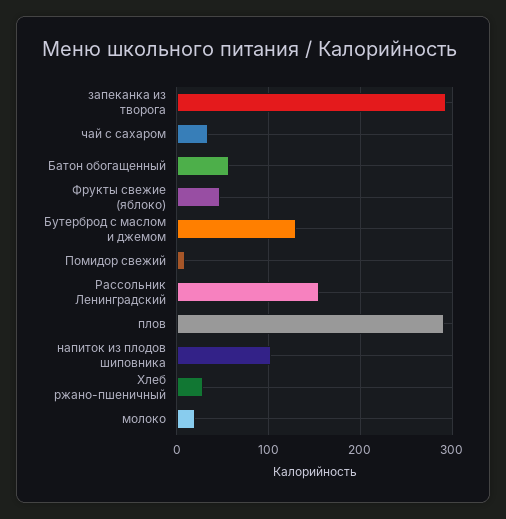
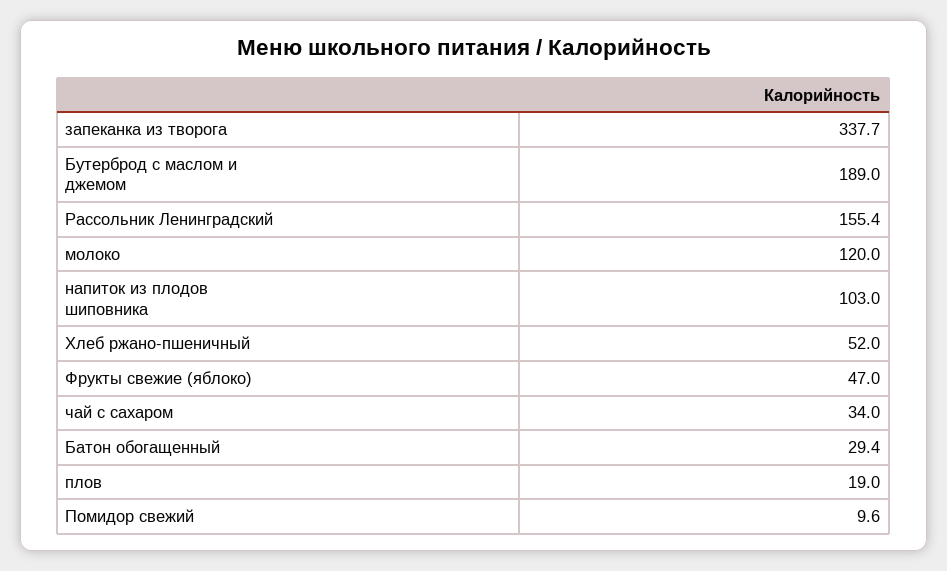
запеканка из творога: 290 -> 337.7
Батон обогащенный: 60 -> 29.4
Бутерброд с маслом и джемом: 130 -> 189
плов: 290 -> 19
Хлеб ржано-пшеничный: 30 -> 52
молоко: 20 -> 120

